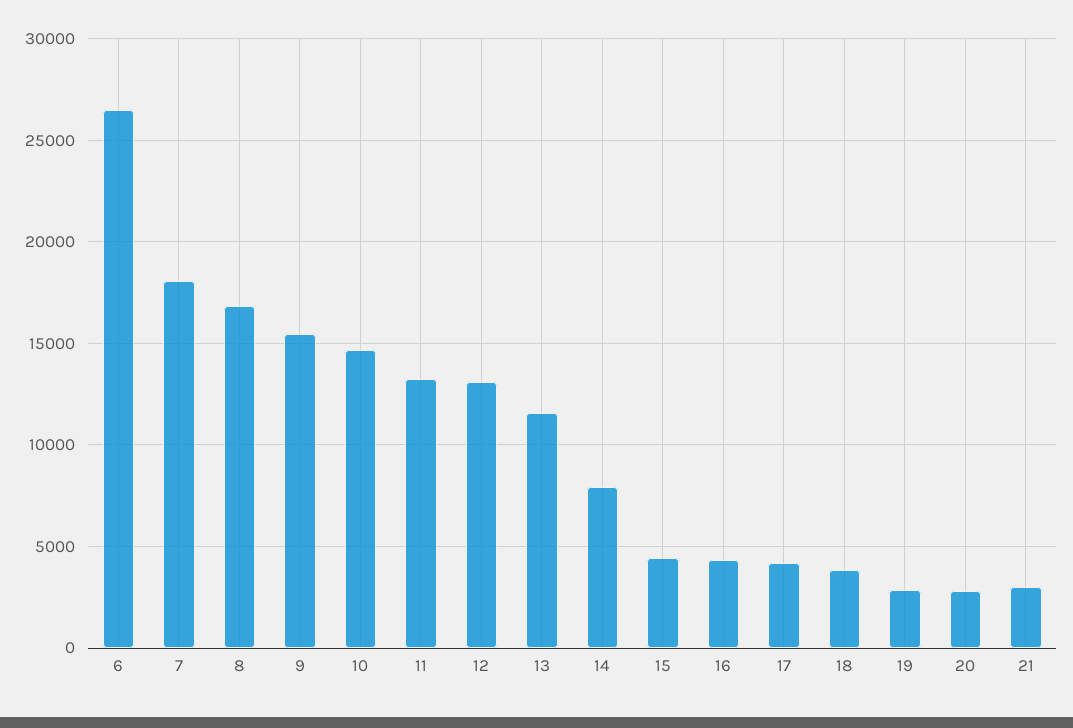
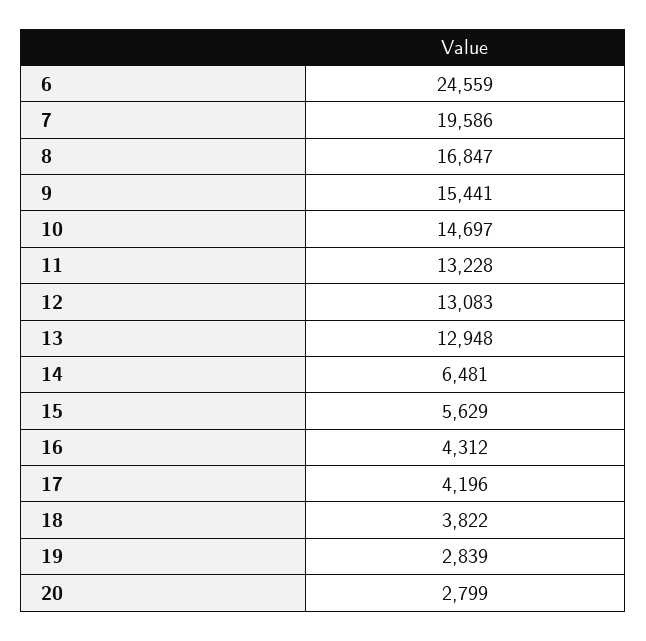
6: 26500 -> 24559
7: 18000 -> 19586
13: 11500 -> 12948
14: 8000 -> 6481
15: 4500 -> 5629
21: 3000 -> none

